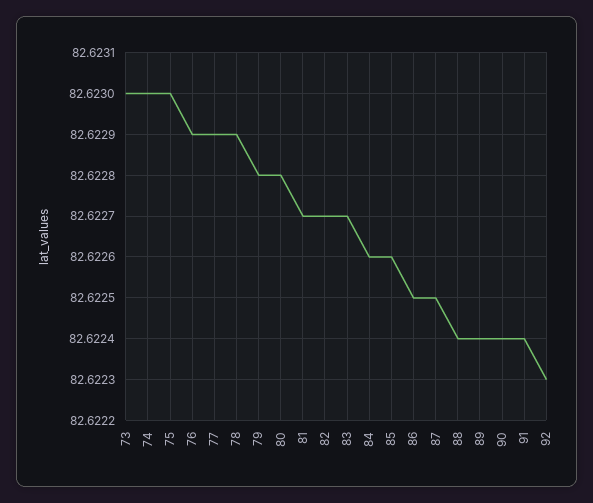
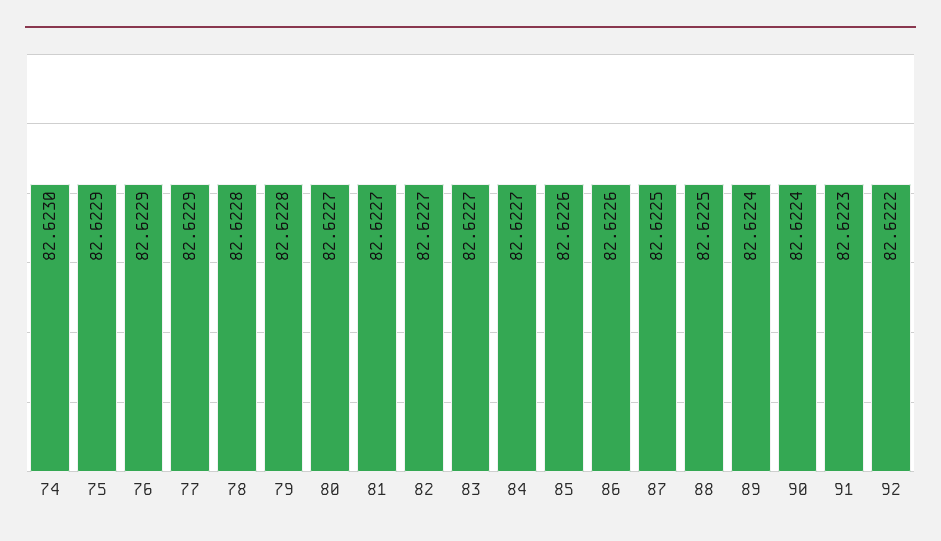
73: 82.623 -> none
75: 82.623 -> 82.6229
78: 82.6229 -> 82.6228
80: 82.6228 -> 82.6227
84: 82.6226 -> 82.6227
86: 82.6225 -> 82.6226
88: 82.6224 -> 82.6225
91: 82.6224 -> 82.6223
92: 82.6223 -> 82.6222

